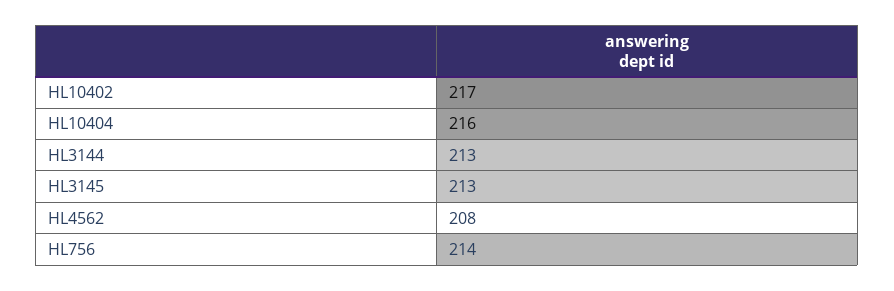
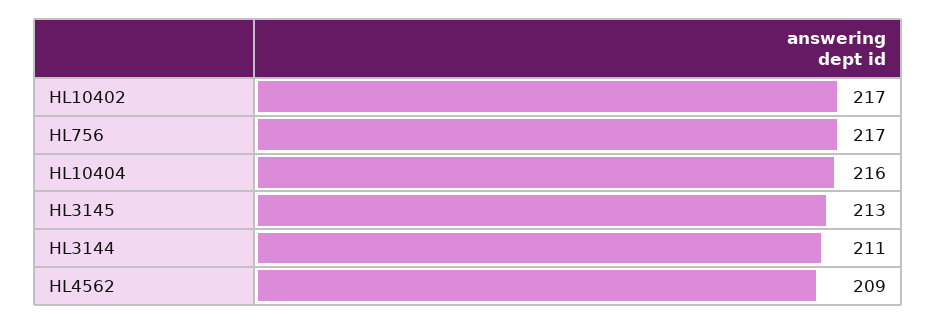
HL3144: 213 -> 211
HL4562: 208 -> 209
HL756: 214 -> 217

